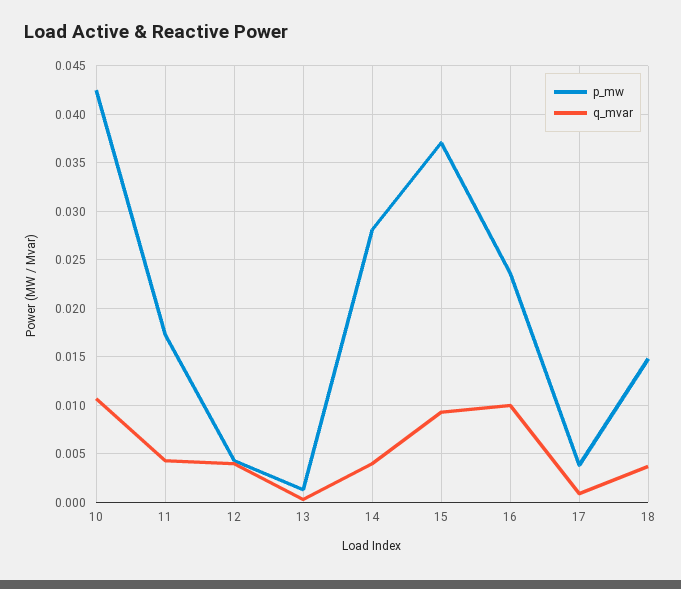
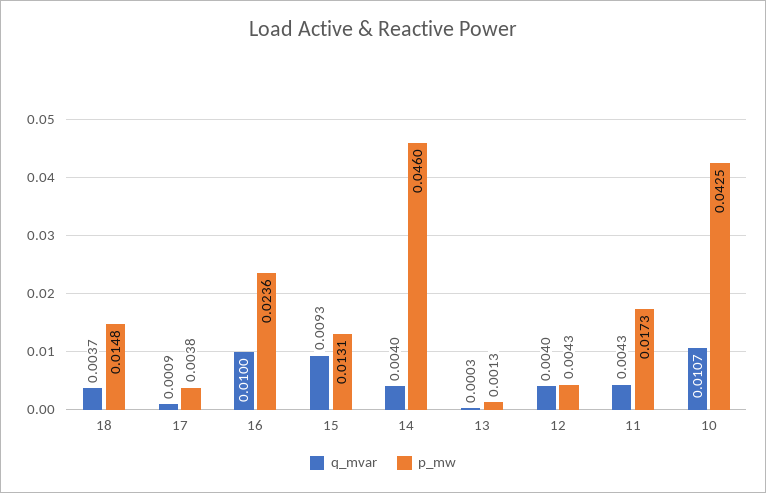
p_mw, 14: 0.028 -> 0.046
p_mw, 15: 0.037 -> 0.0131

